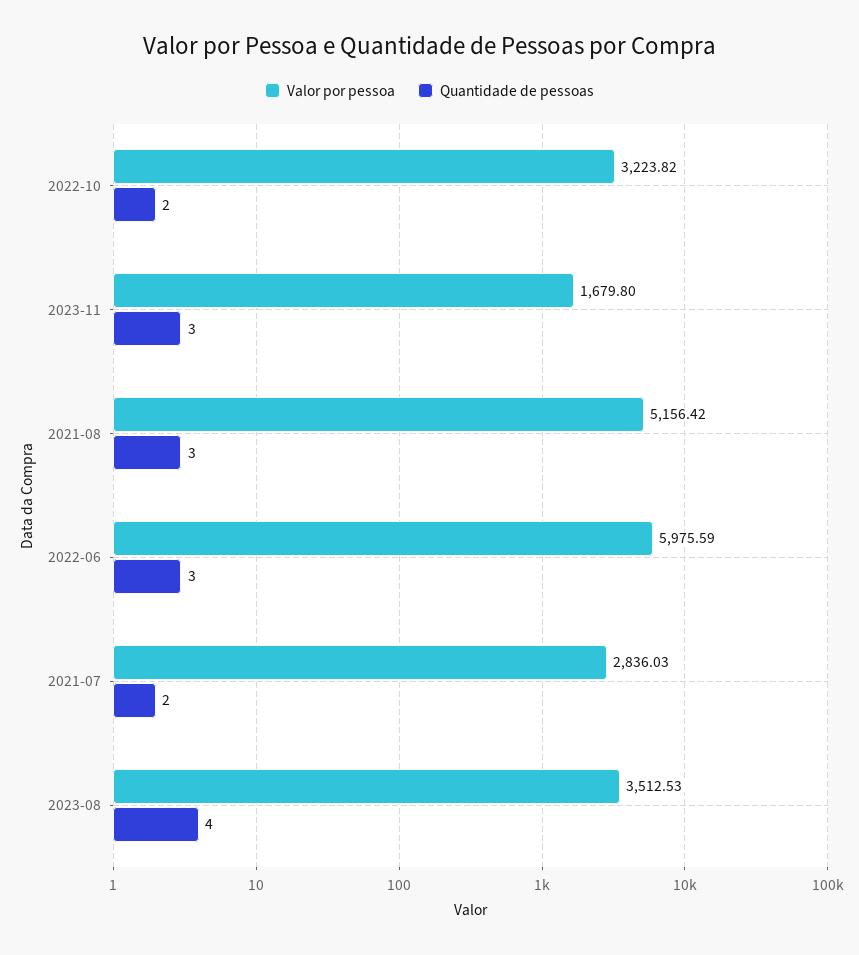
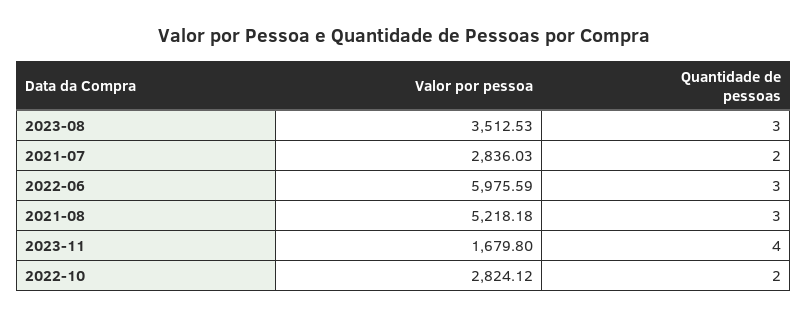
Valor por pessoa, 2022-10: 3223.82 -> 2824.12
Quantidade de pessoas, 2023-11: 3 -> 4
Valor por pessoa, 2021-08: 5156.42 -> 5218.18
Quantidade de pessoas, 2023-08: 4 -> 3

